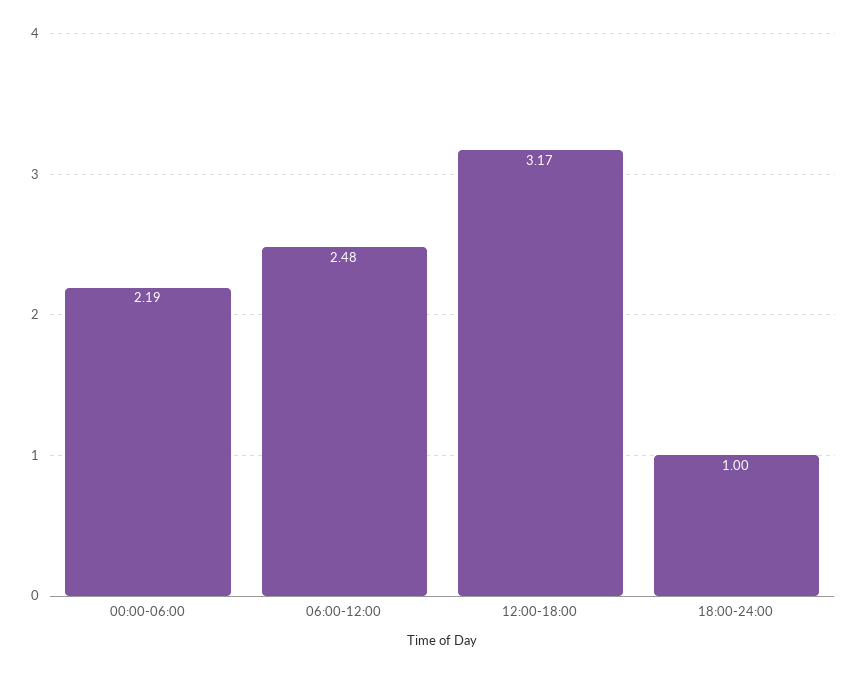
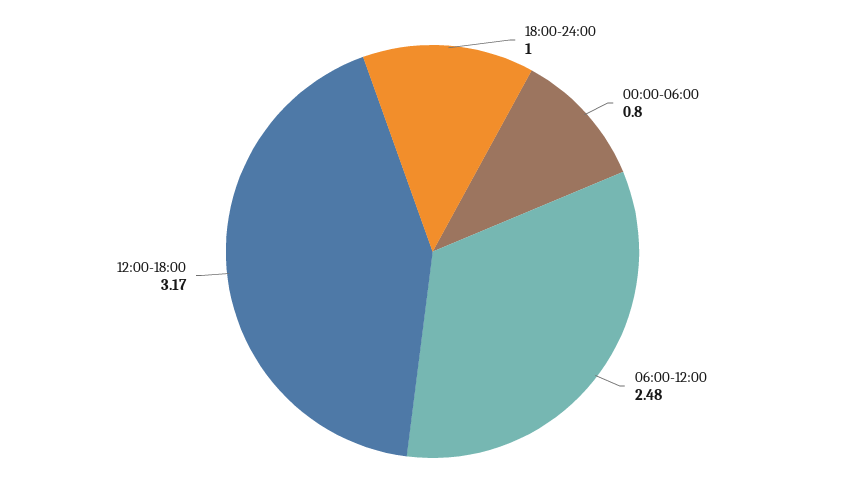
00:00-06:00: 2.19 -> 0.8

